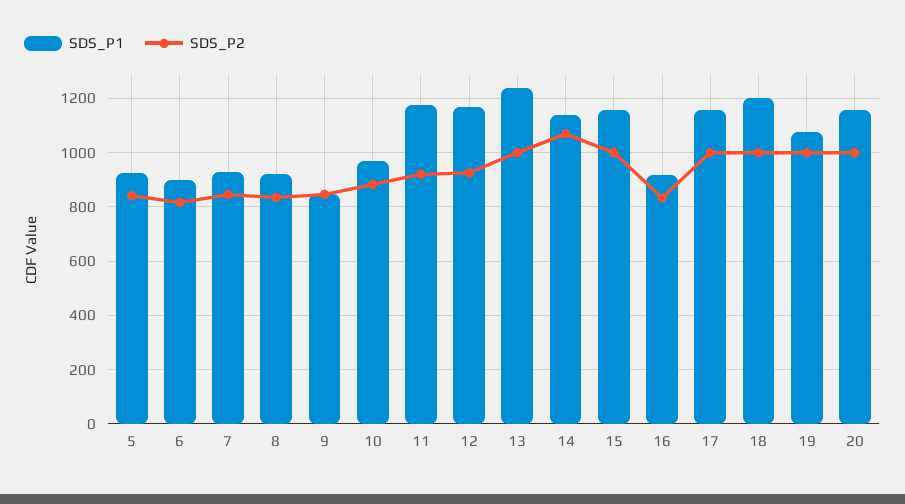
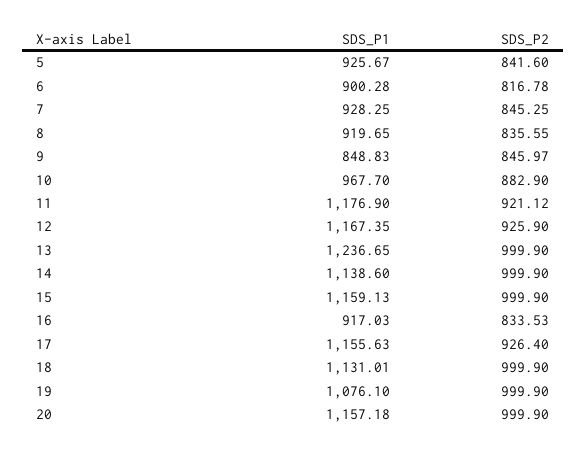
SDS_P2, 14: 1075 -> 999.9
SDS_P2, 17: 1000 -> 926.4
SDS_P1, 18: 1200 -> 1131.01

